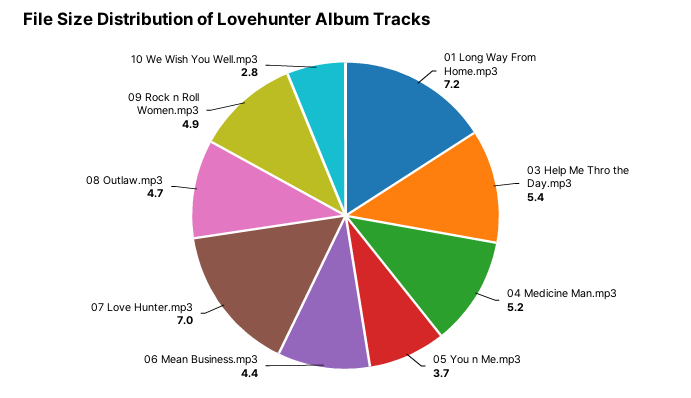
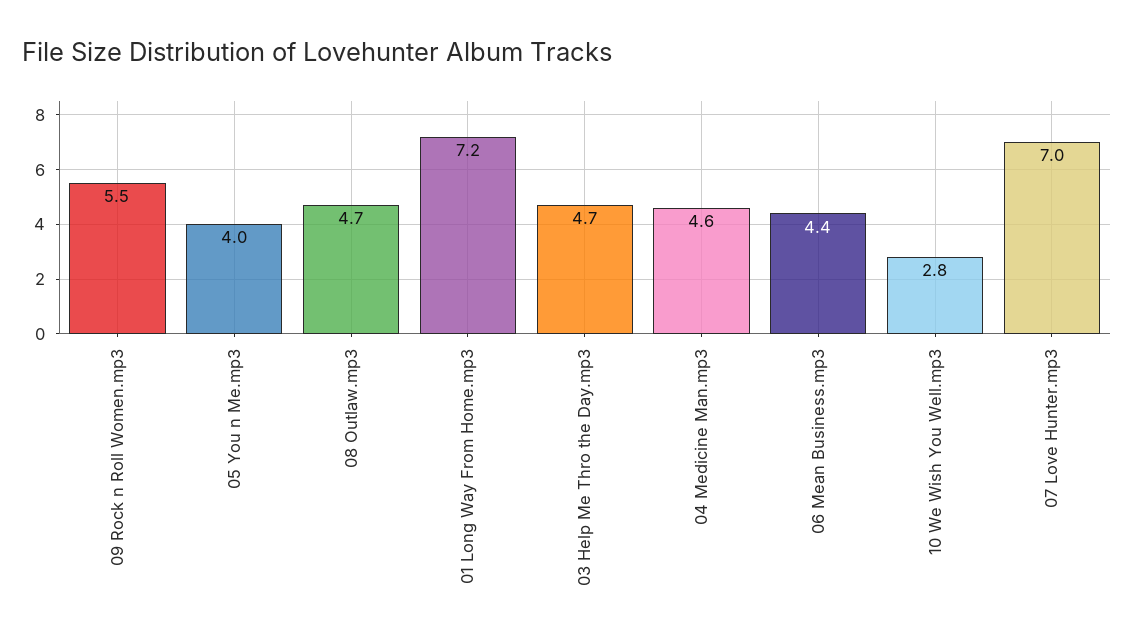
03 Help Me Thro the Day.mp3: 5.4 -> 4.7
04 Medicine Man.mp3: 5.2 -> 4.6
05 You n Me.mp3: 3.7 -> 4
09 Rock n Roll Women.mp3: 4.9 -> 5.5

